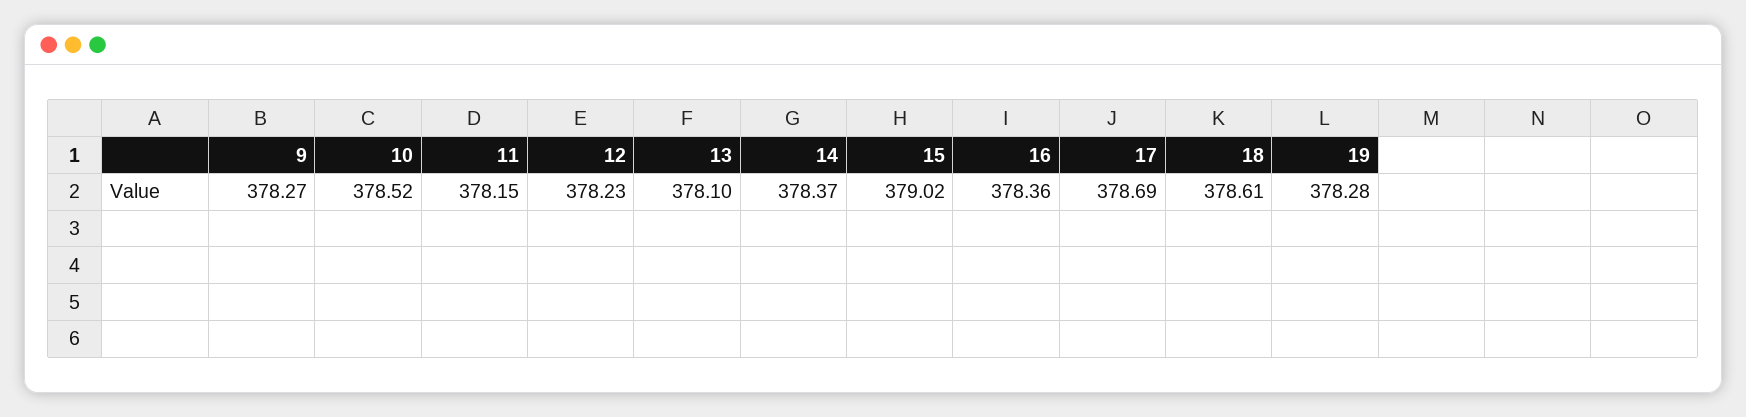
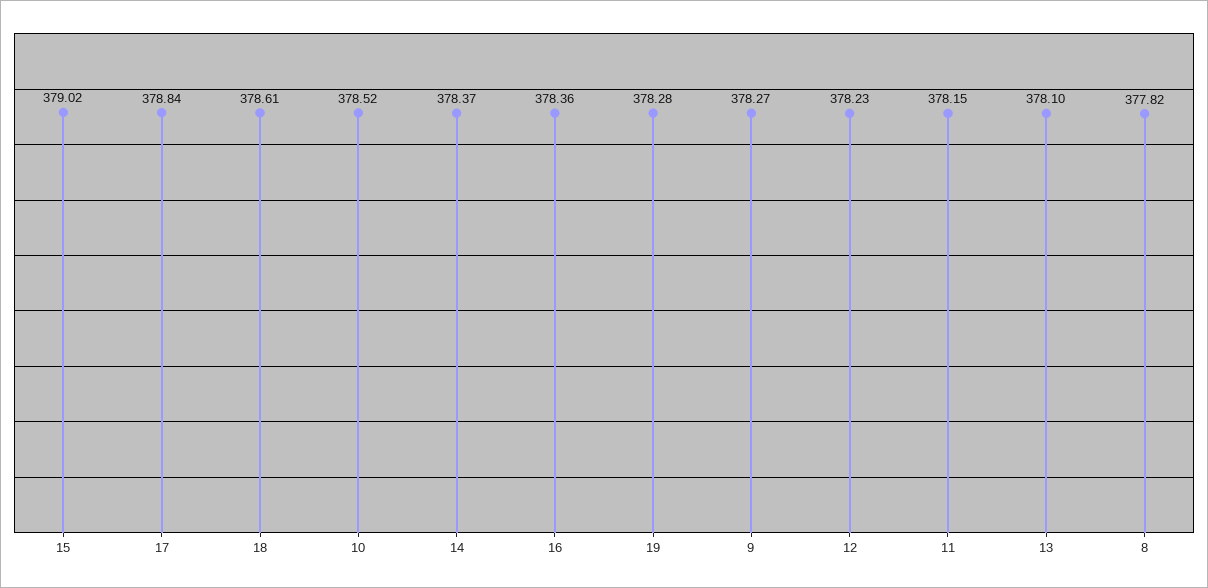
17: 378.69 -> 378.84
8: none -> 377.82

